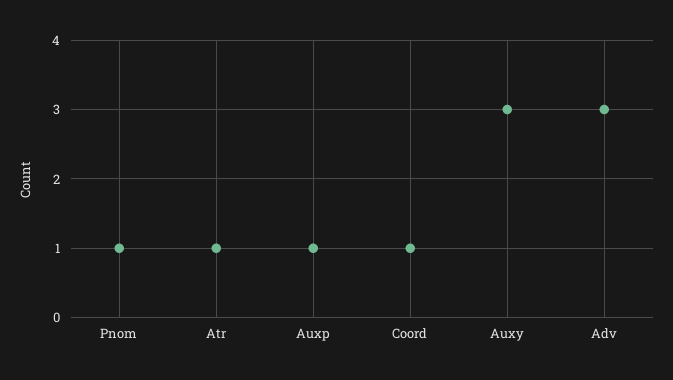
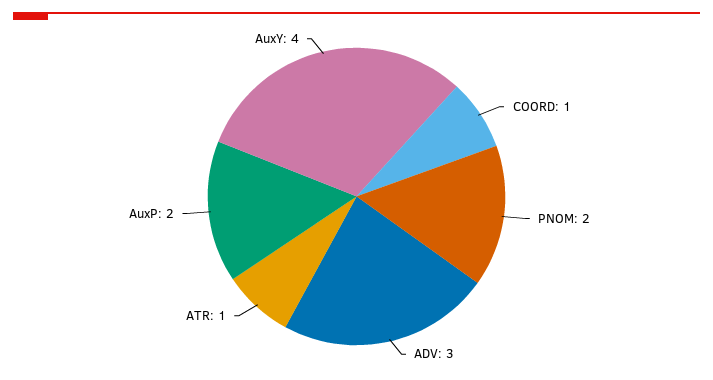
Pnom: 1 -> 2
Auxp: 1 -> 2
Auxy: 3 -> 4

